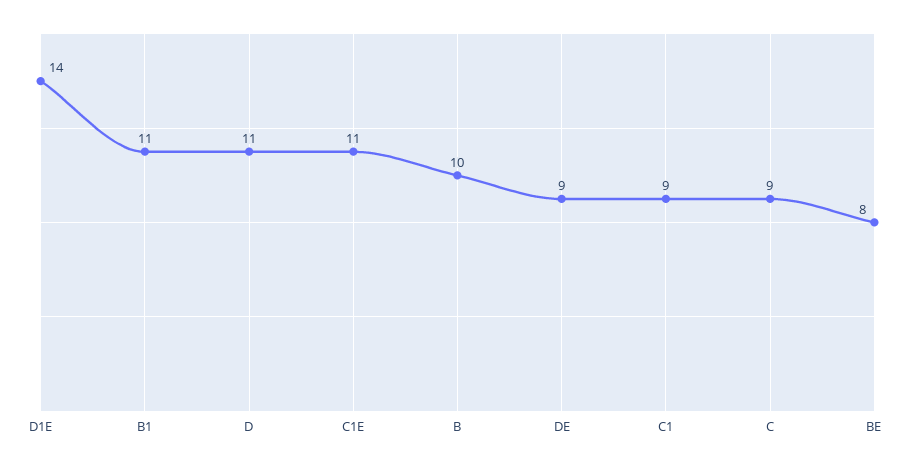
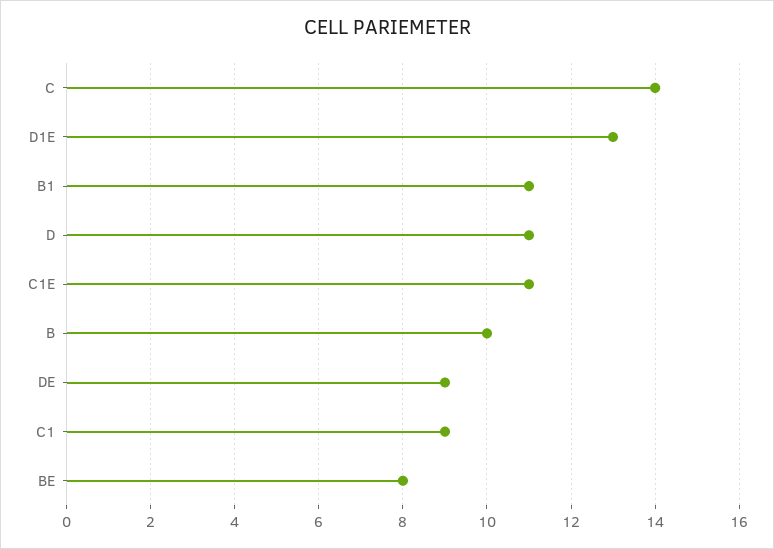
D1E: 14 -> 13
C: 9 -> 14

